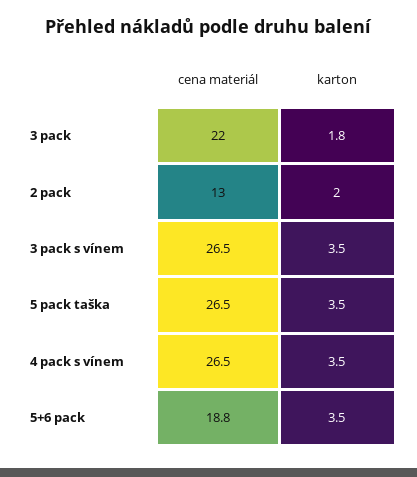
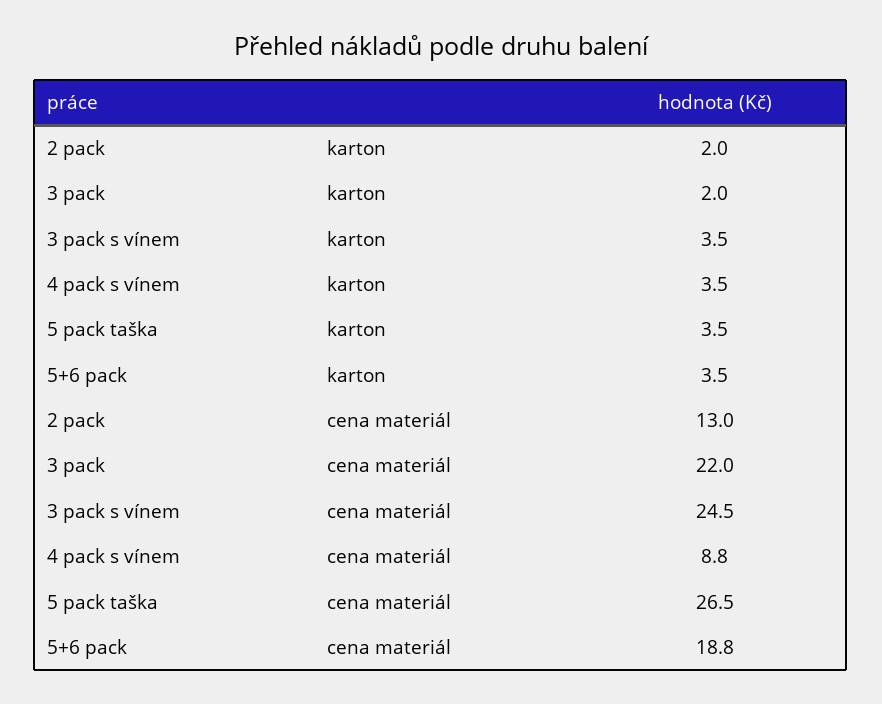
karton, 3 pack: 1.8 -> 2
cena materiál, 3 pack s vínem: 26.5 -> 24.5
cena materiál, 4 pack s vínem: 26.5 -> 8.8

